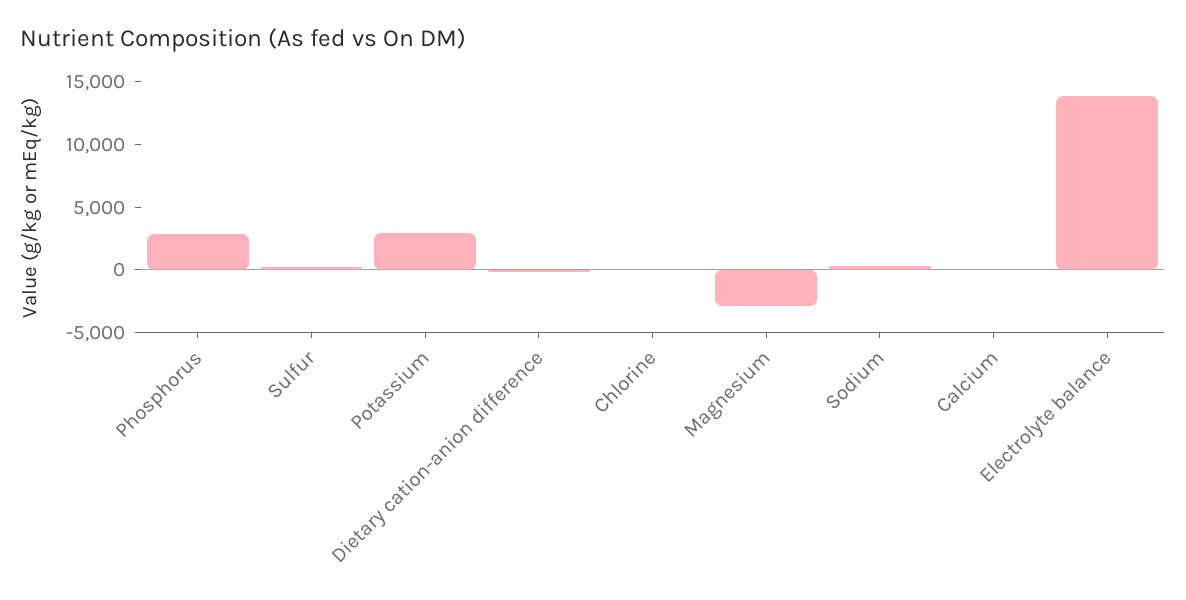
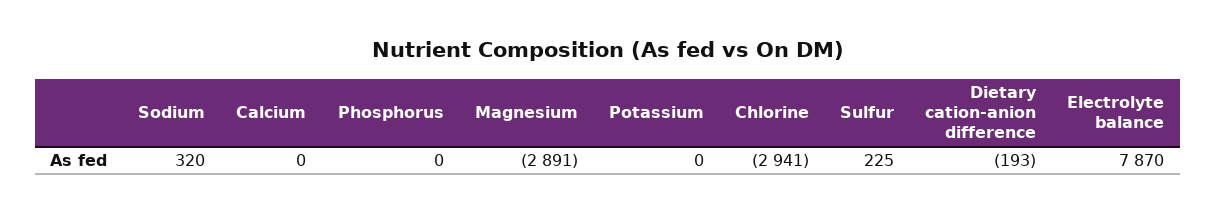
Phosphorus: 3000 -> 0
Potassium: 3000 -> 0
Chlorine: 0 -> -2941
Electrolyte balance: 14000 -> 7870

